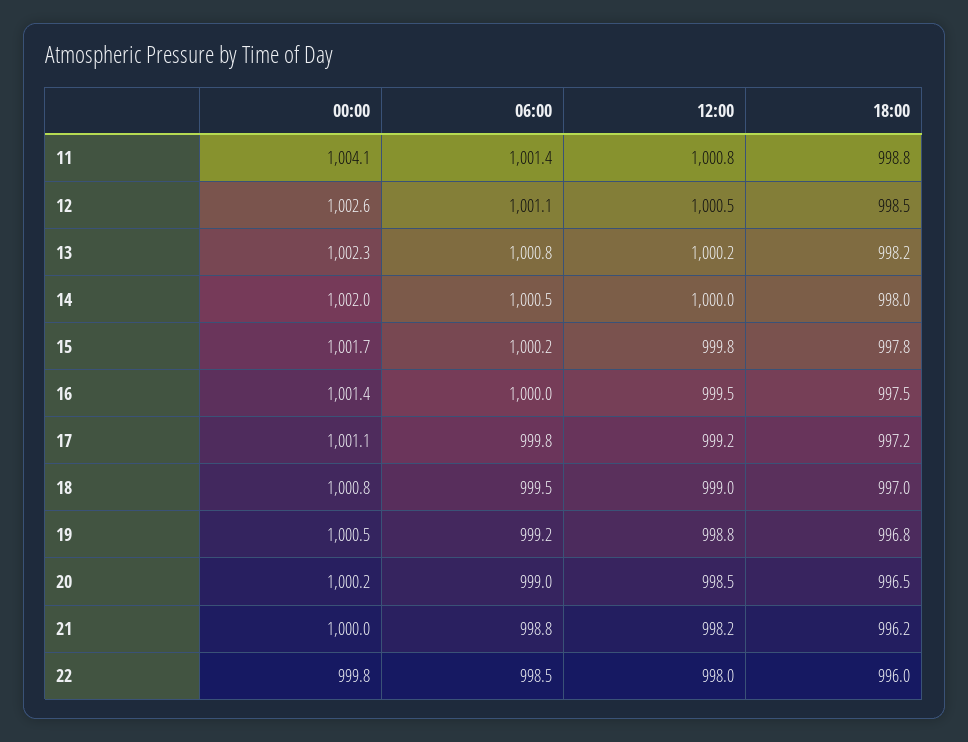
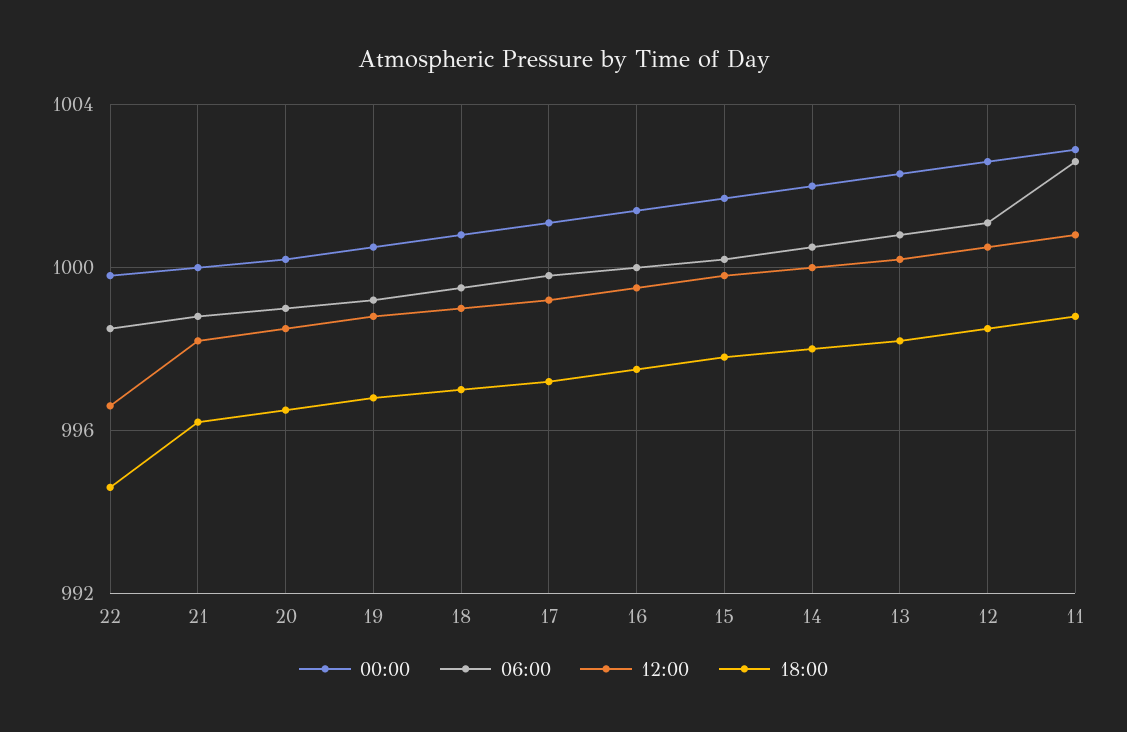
00:00, 11: 1004.1 -> 1003
06:00, 11: 1001.4 -> 1002.5
12:00, 22: 998 -> 996.5
18:00, 22: 996 -> 994.5

